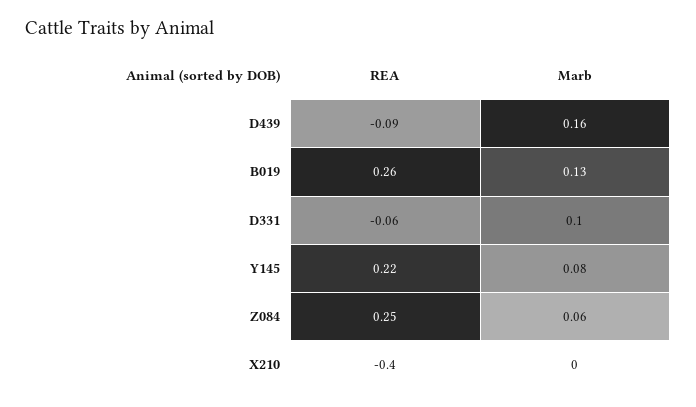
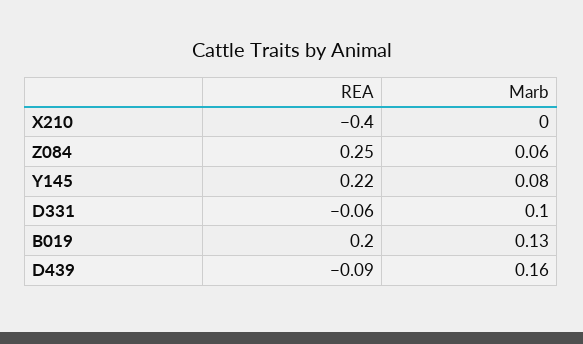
REA, B019: 0.26 -> 0.2

